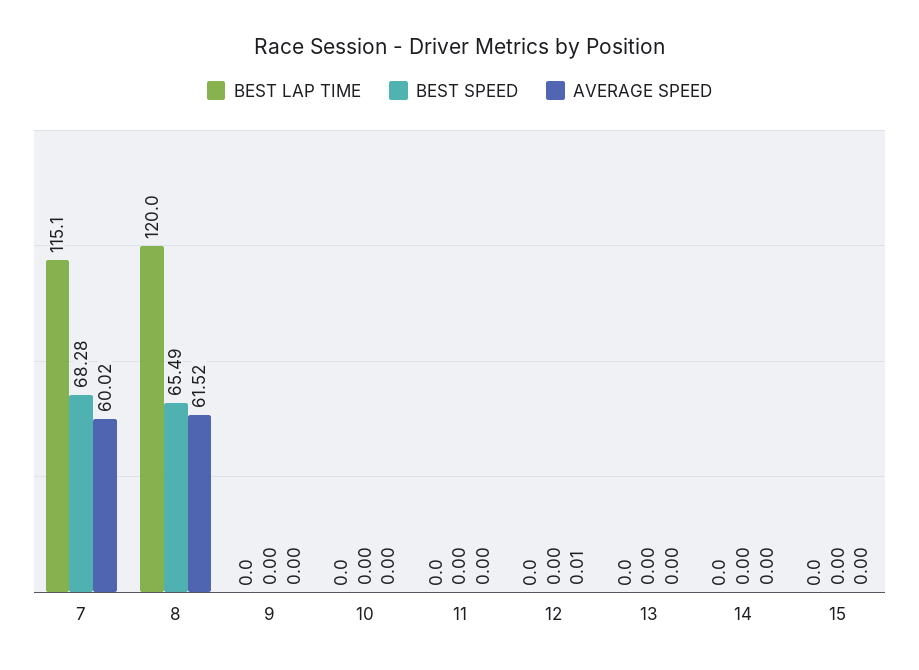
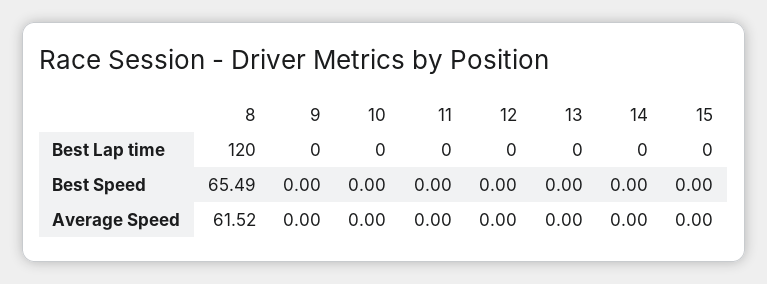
BEST LAP TIME, 7: 115.1 -> none
BEST SPEED, 7: 68.28 -> none
AVERAGE SPEED, 7: 60.02 -> none
AVERAGE SPEED, 12: 0.01 -> 0

